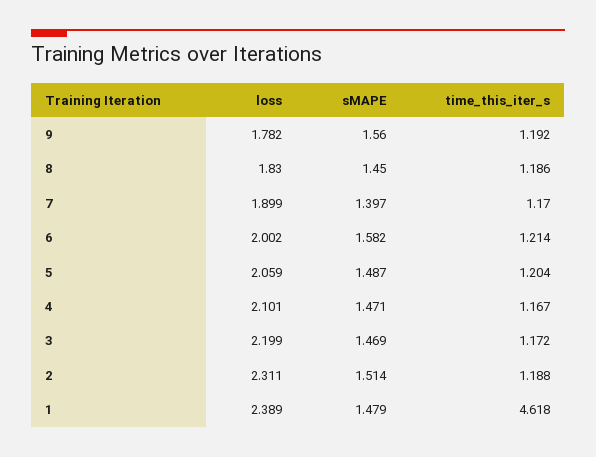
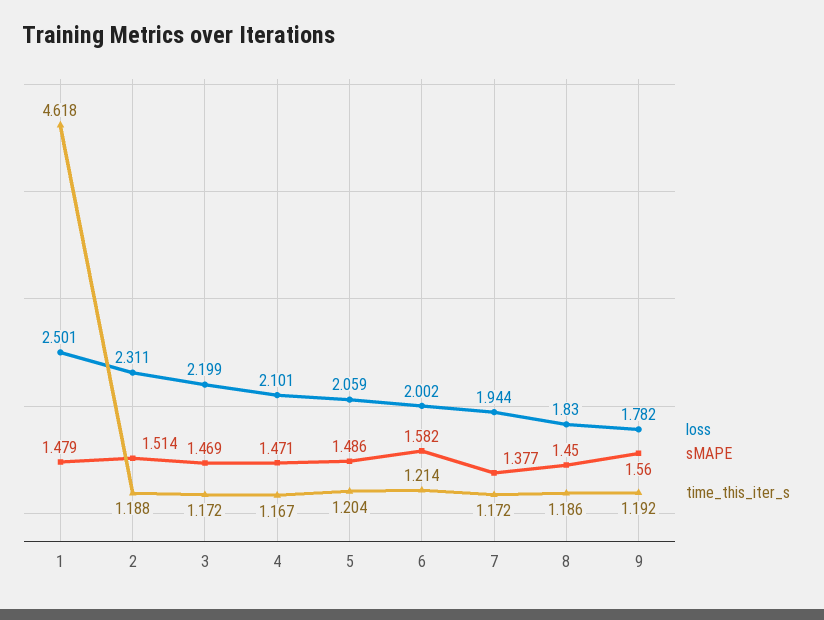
loss, 7: 1.899 -> 1.944
sMAPE, 7: 1.397 -> 1.377
time_this_iter_s, 7: 1.17 -> 1.172
sMAPE, 5: 1.487 -> 1.486
loss, 1: 2.389 -> 2.501

